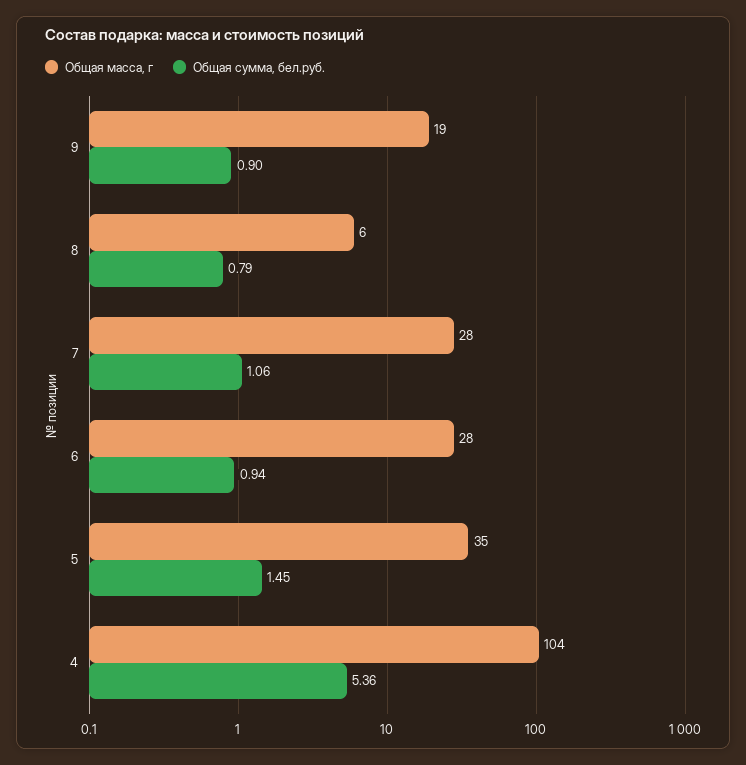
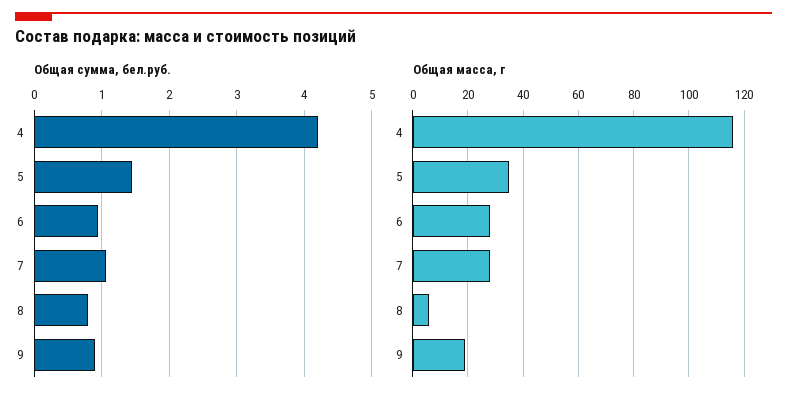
Общая масса, г, 4: 104 -> 115
Общая сумма, бел.руб., 4: 5.36 -> 4.2

